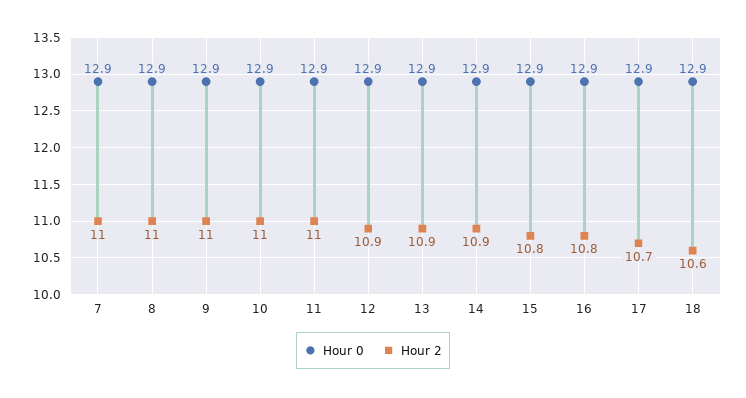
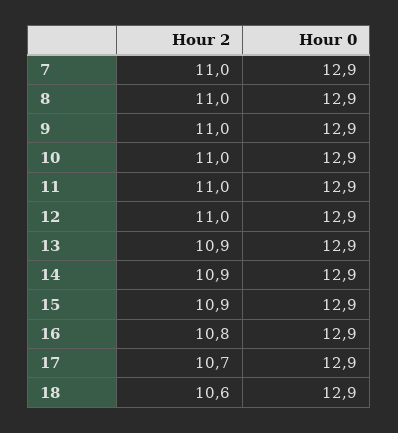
Hour 2, 12: 10.9 -> 11
Hour 2, 15: 10.8 -> 10.9

